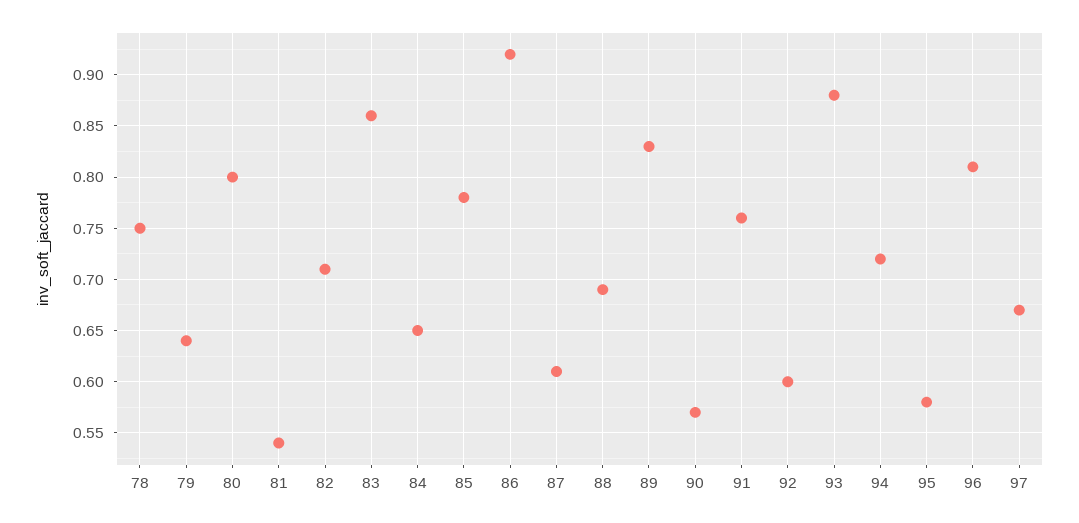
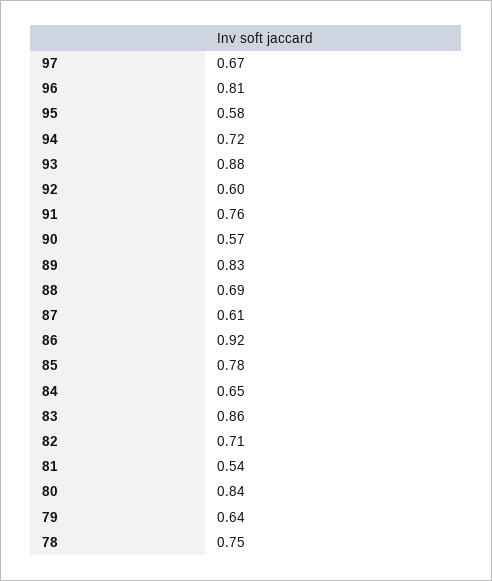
80: 0.8 -> 0.84

